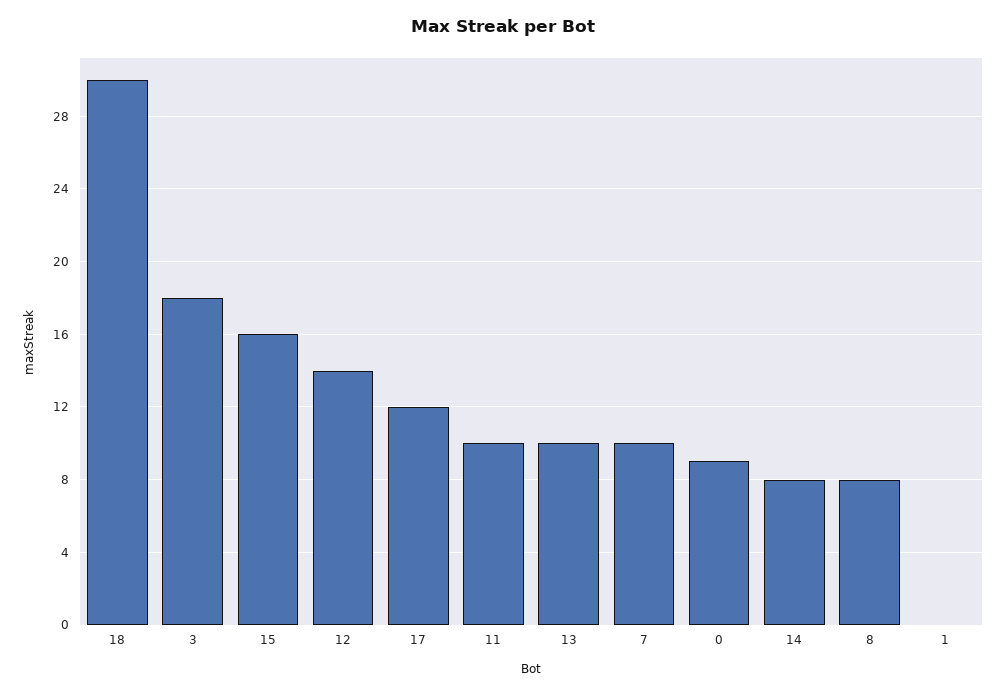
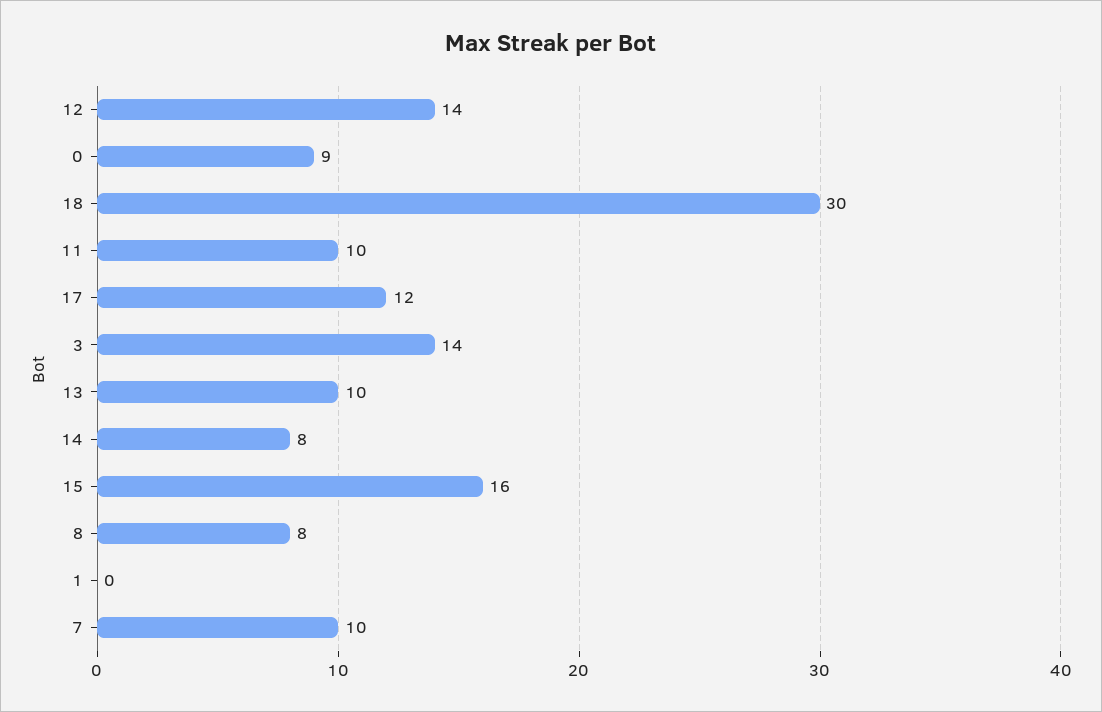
3: 18 -> 14

